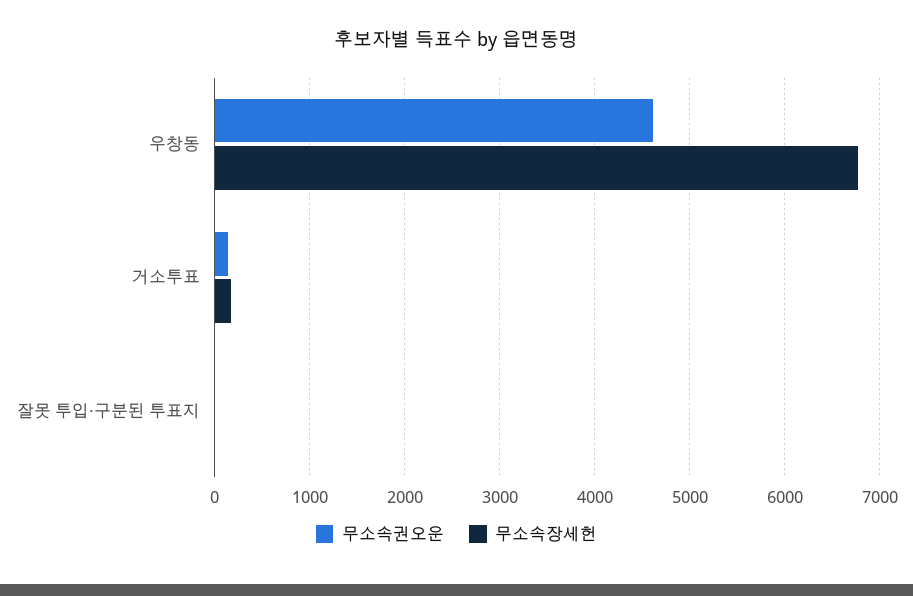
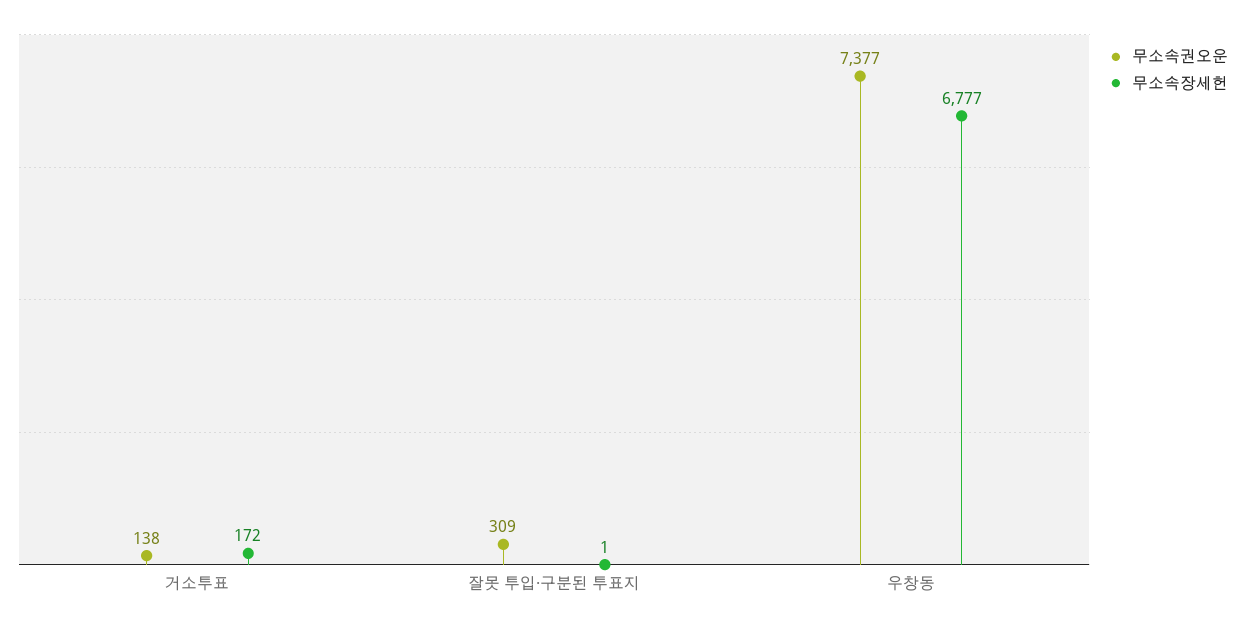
무소속권오운, 우창동: 4600 -> 7377
무소속권오운, 잘못 투입·구분된 투표지: 0 -> 309

